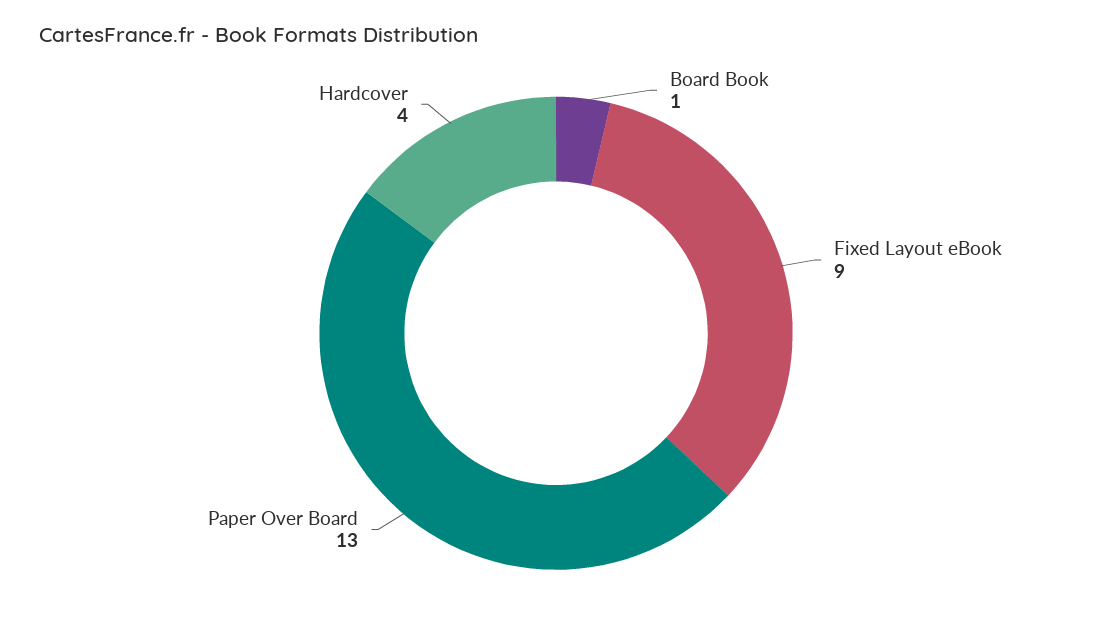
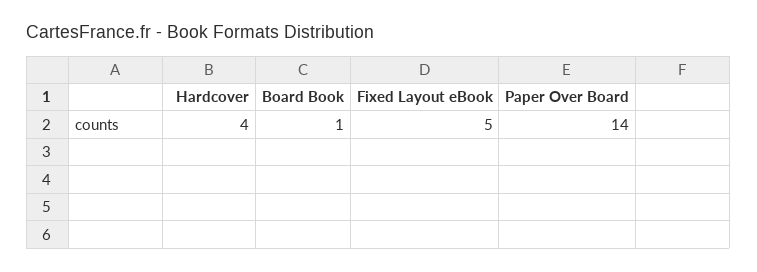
Fixed Layout eBook: 9 -> 5
Paper Over Board: 13 -> 14

